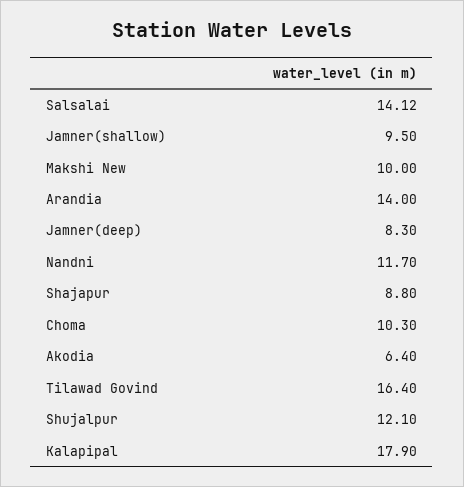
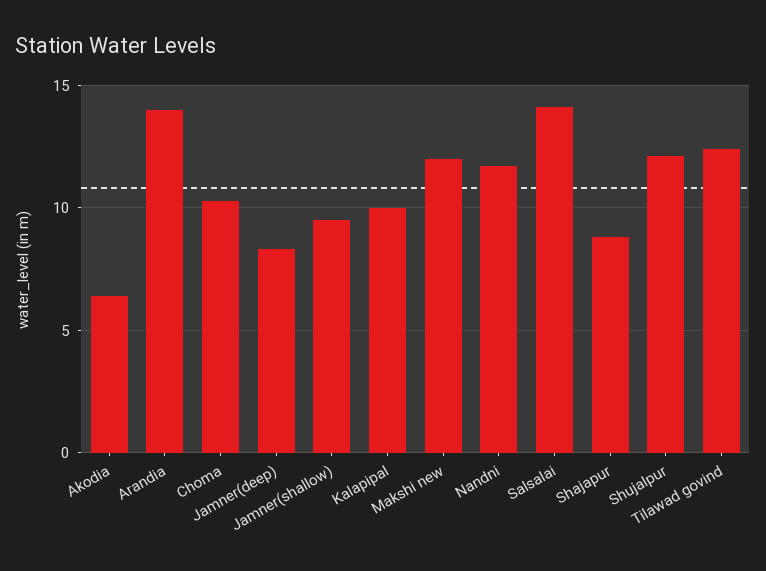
Makshi New: 10 -> 12
Tilawad Govind: 16.4 -> 12.5
Kalapipal: 17.9 -> 10

